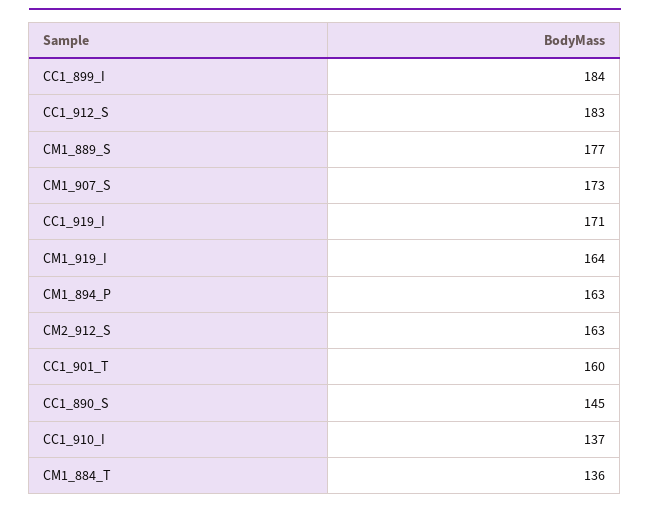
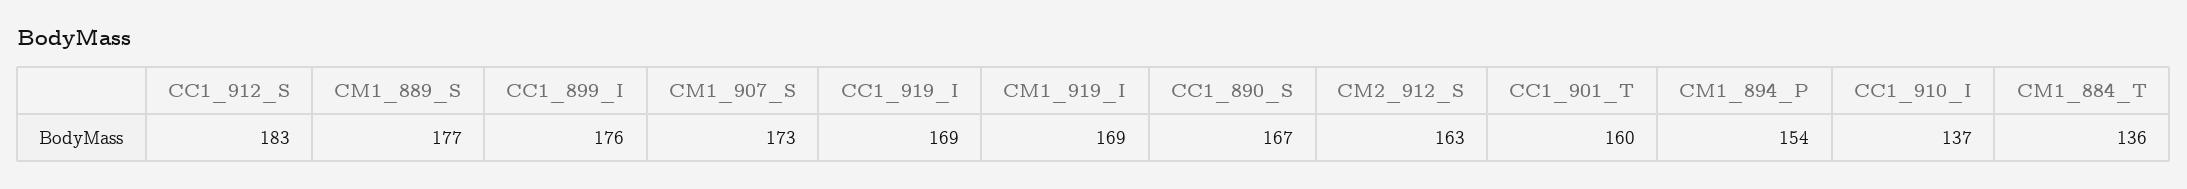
CC1_899_I: 184 -> 176
CC1_919_I: 171 -> 169
CM1_919_I: 164 -> 169
CM1_894_P: 163 -> 154
CC1_890_S: 145 -> 167

